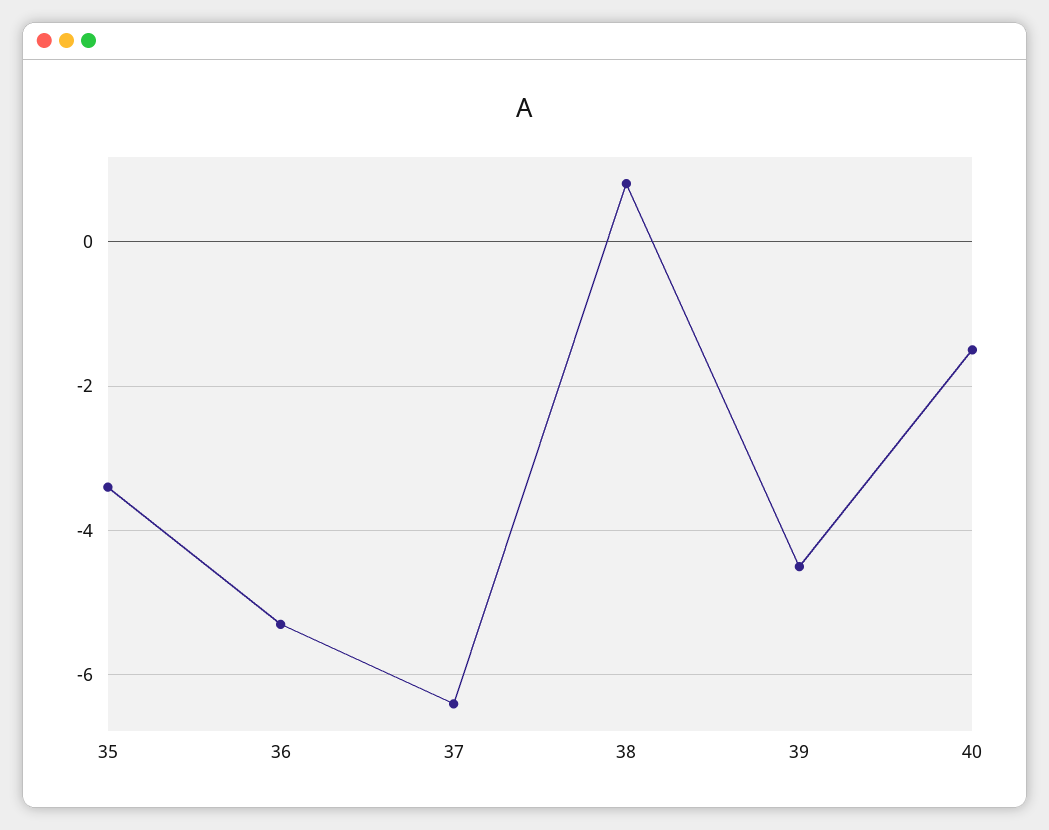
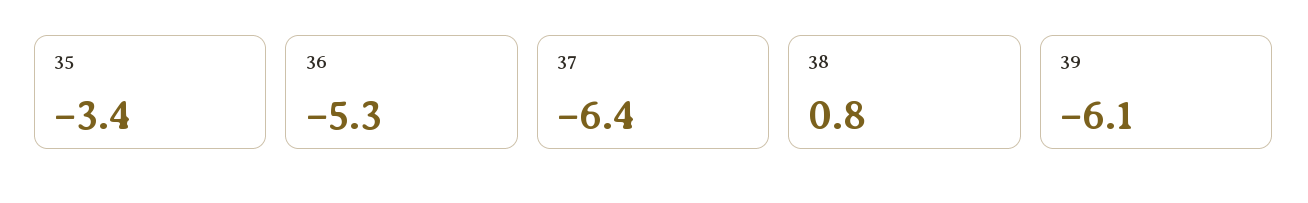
39: -4.5 -> -6.1
40: -1.5 -> none

